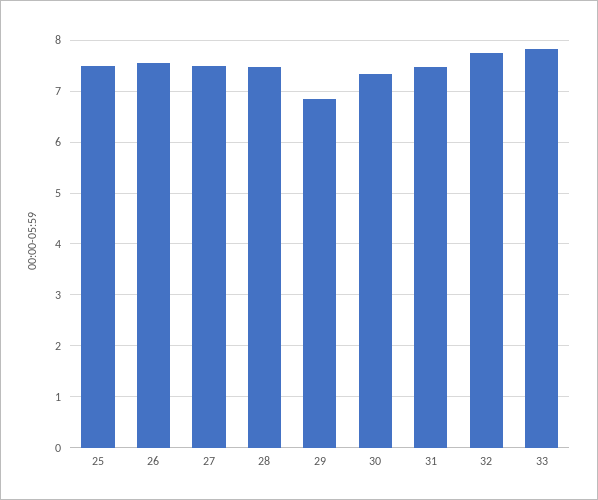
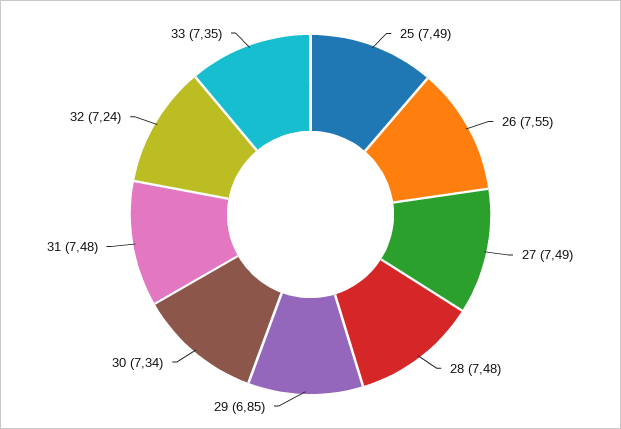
32: 7.8 -> 7.24
33: 7.8 -> 7.35

